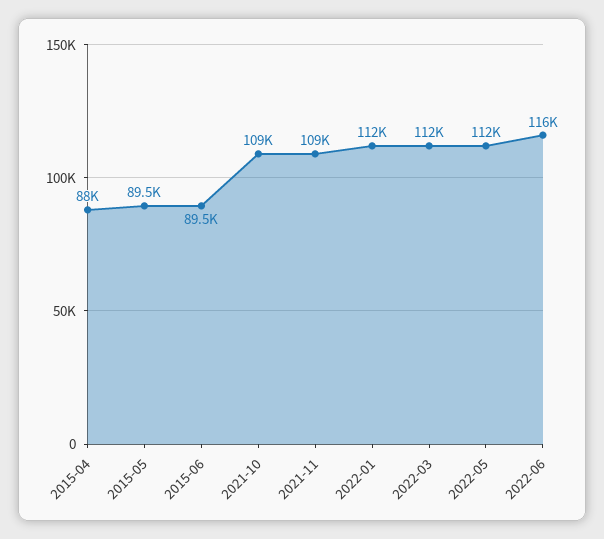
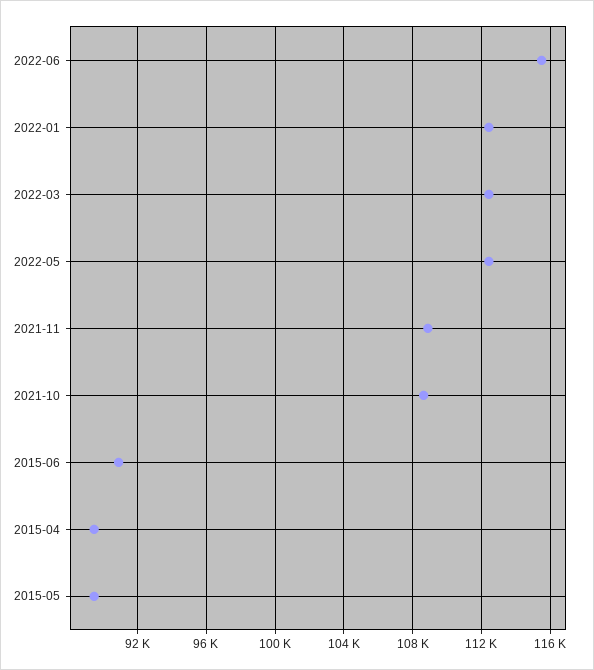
2015-04: 88000 -> 89500
2015-06: 89500 -> 91000

